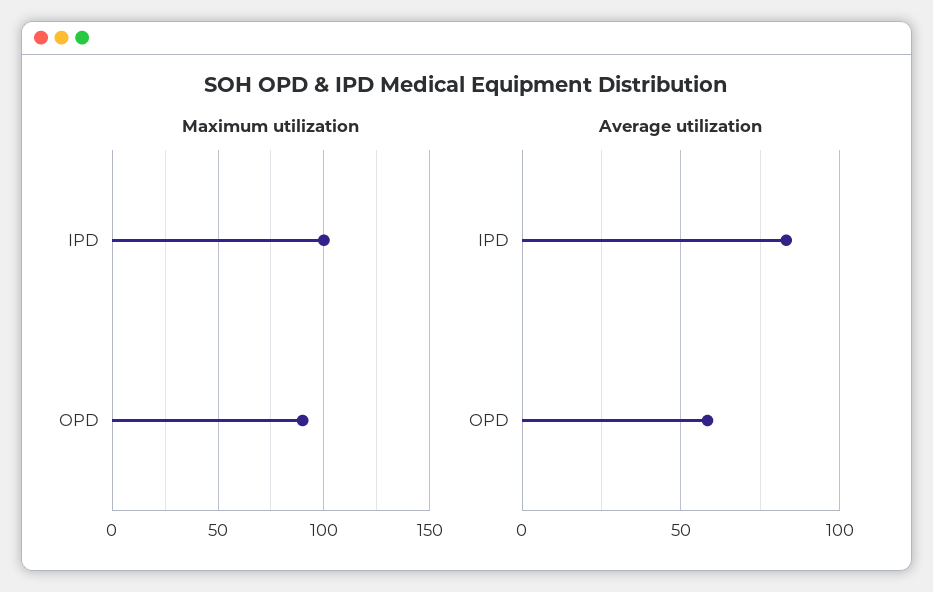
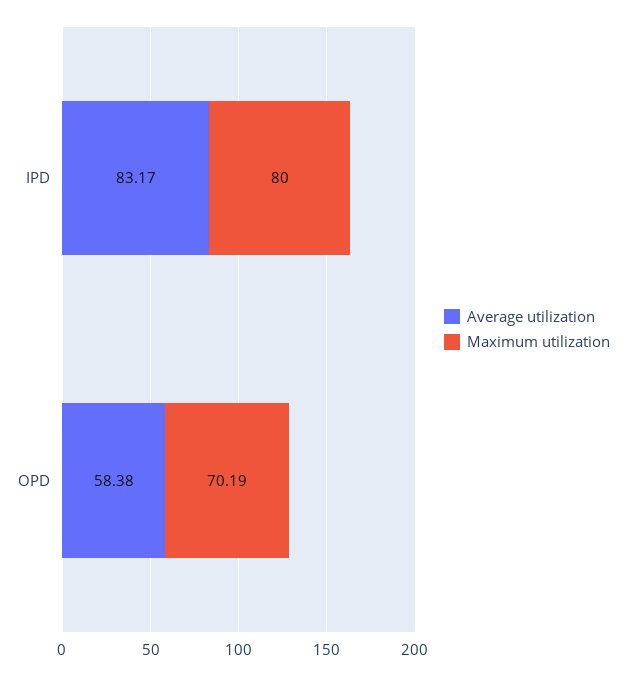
Maximum utilization, IPD: 100 -> 80
Maximum utilization, OPD: 90 -> 70.19

